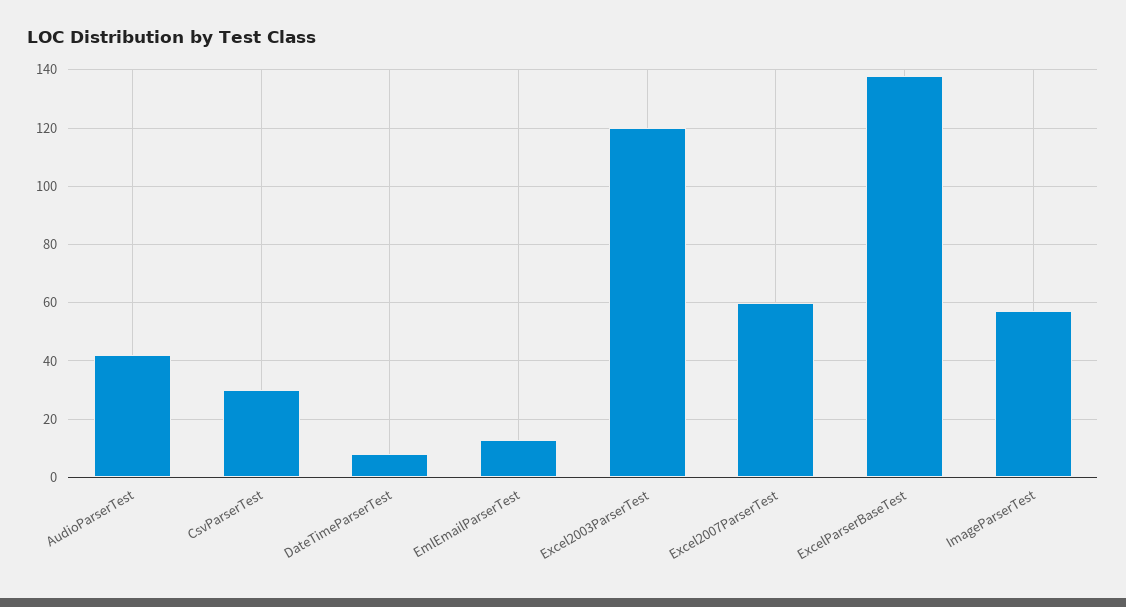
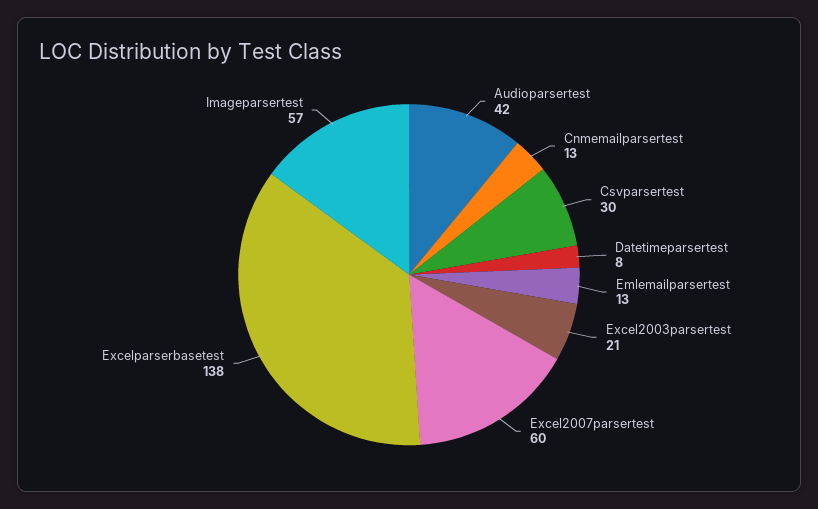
Excel2003ParserTest: 120 -> 21
Cnmemailparsertest: none -> 13

